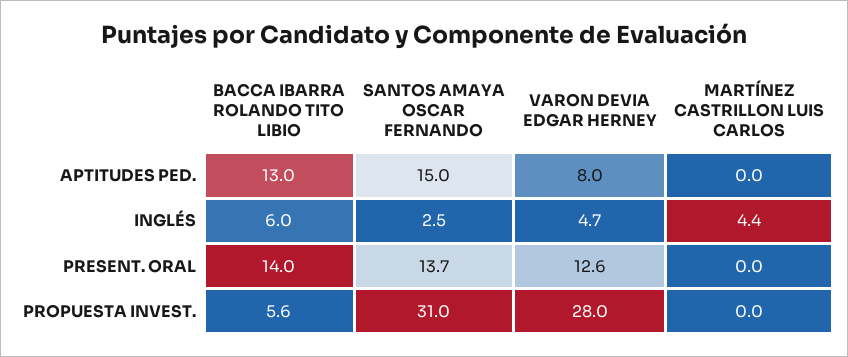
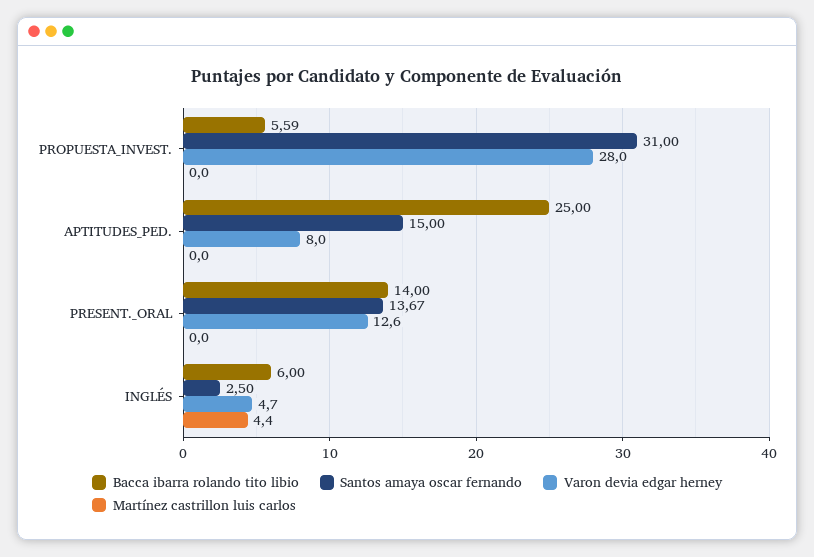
BACCA IBARRA ROLANDO TITO LIBIO, APTITUDES PED.: 13 -> 25

